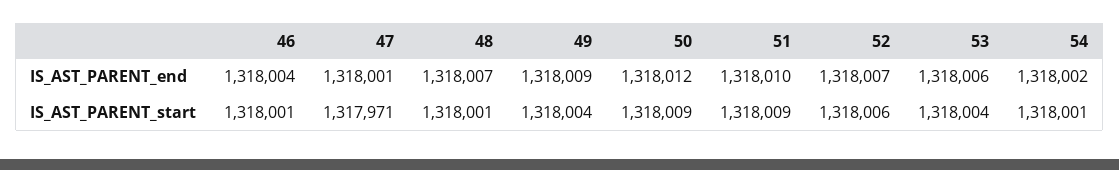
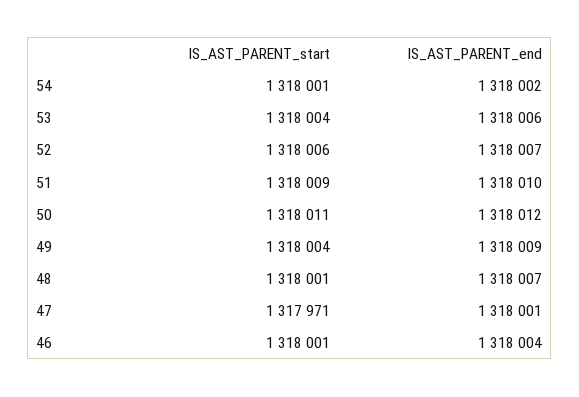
50, IS_AST_PARENT_start: 1318009 -> 1318011

